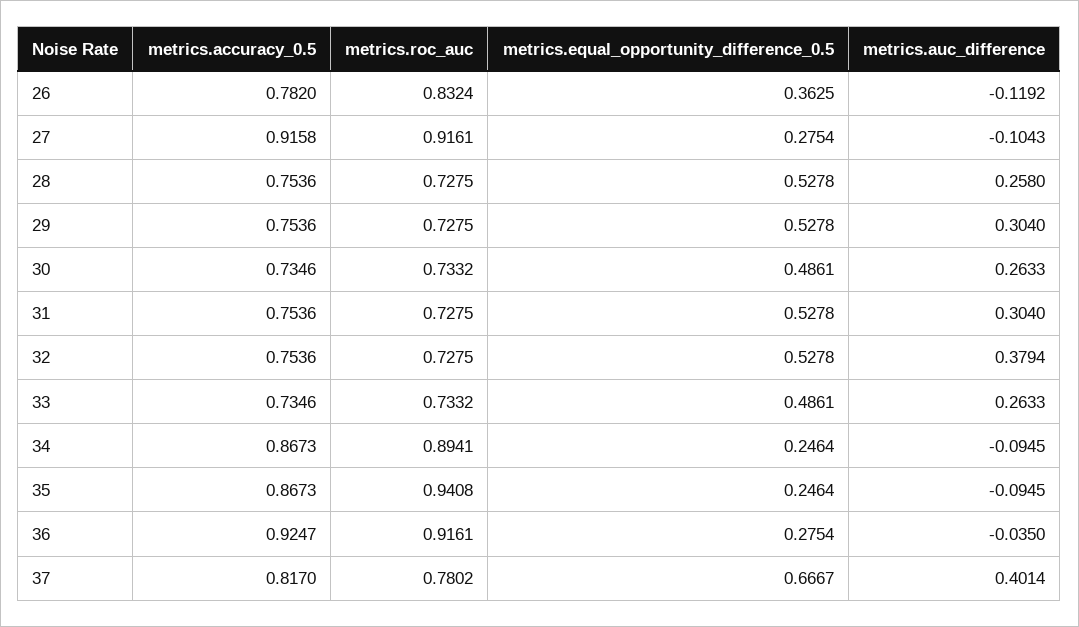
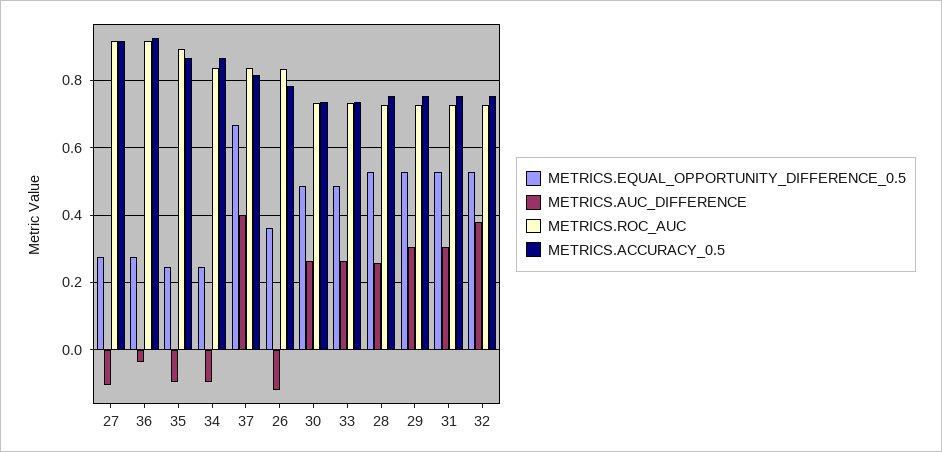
metrics.roc_auc, 34: 0.8941 -> 0.84
metrics.roc_auc, 35: 0.9408 -> 0.9
metrics.roc_auc, 37: 0.7802 -> 0.84

